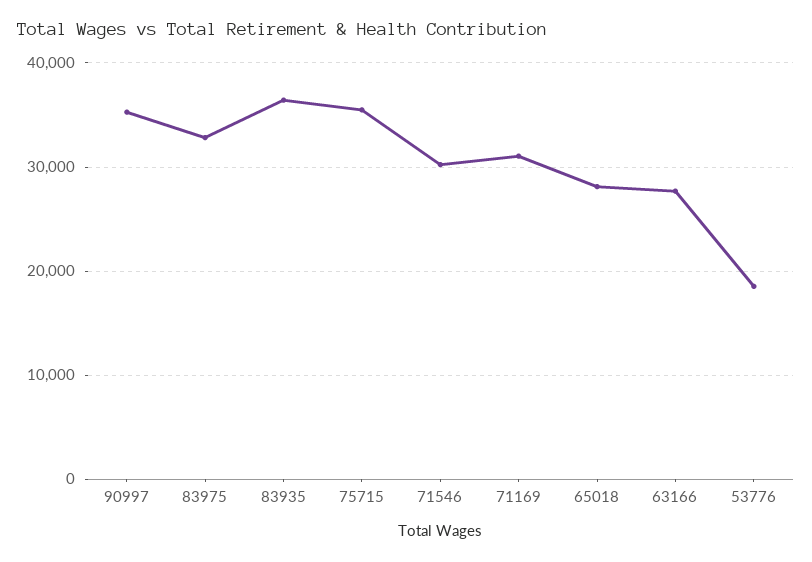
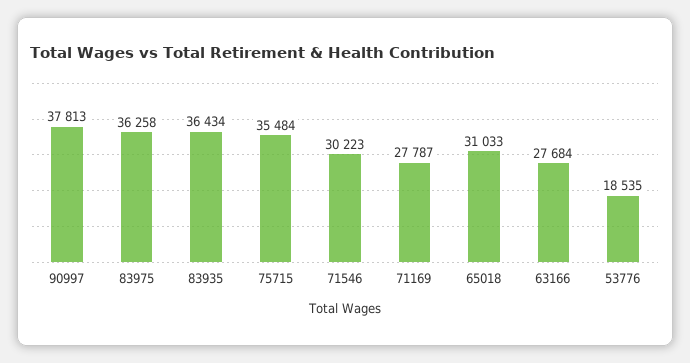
90997: 35000 -> 37813
83975: 33000 -> 36258
71169: 31000 -> 27787
65018: 28000 -> 31033

